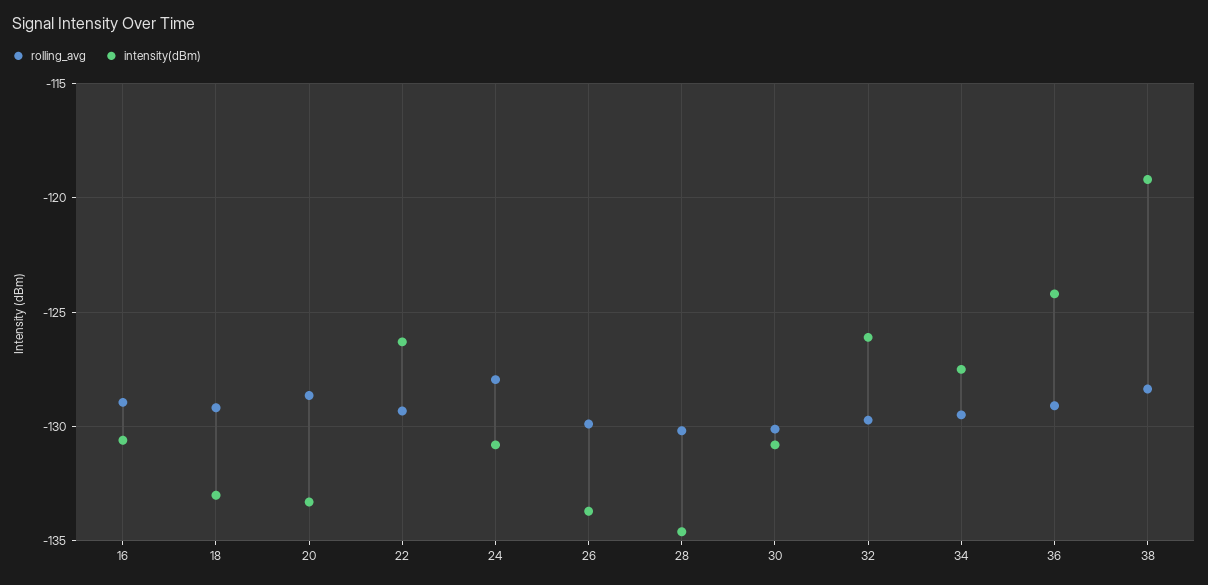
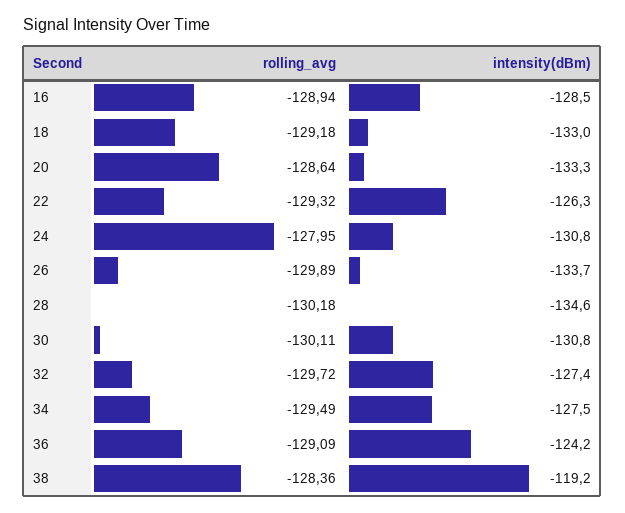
intensity(dBm), 16: -130.5 -> -128.5
intensity(dBm), 32: -126 -> -127.4

